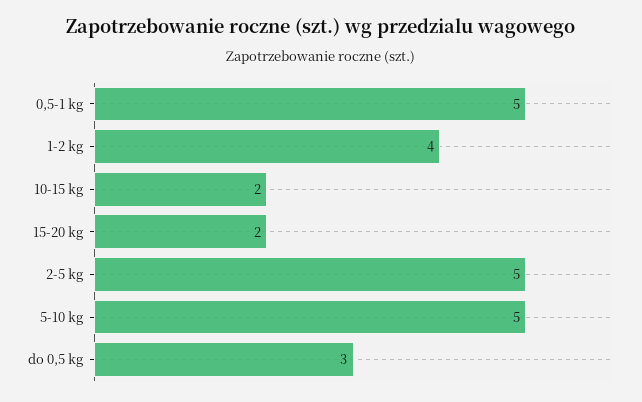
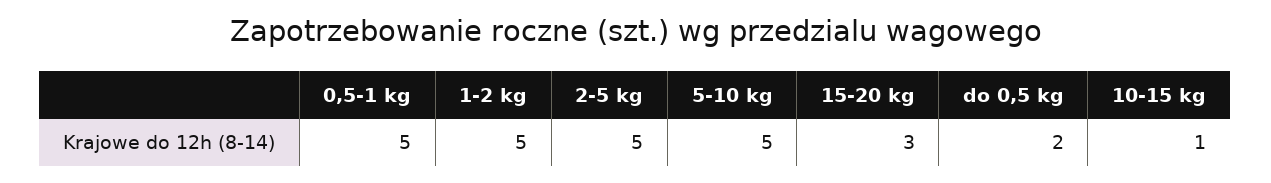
1-2 kg: 4 -> 5
10-15 kg: 2 -> 1
15-20 kg: 2 -> 3
do 0,5 kg: 3 -> 2

